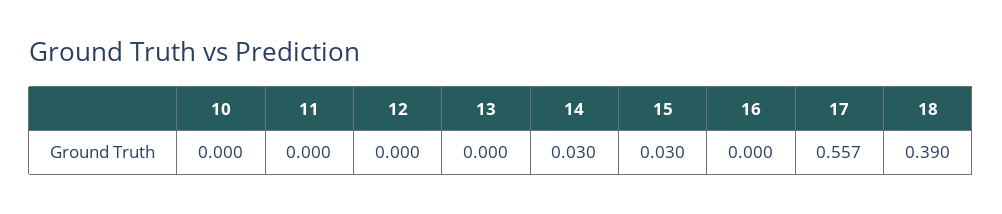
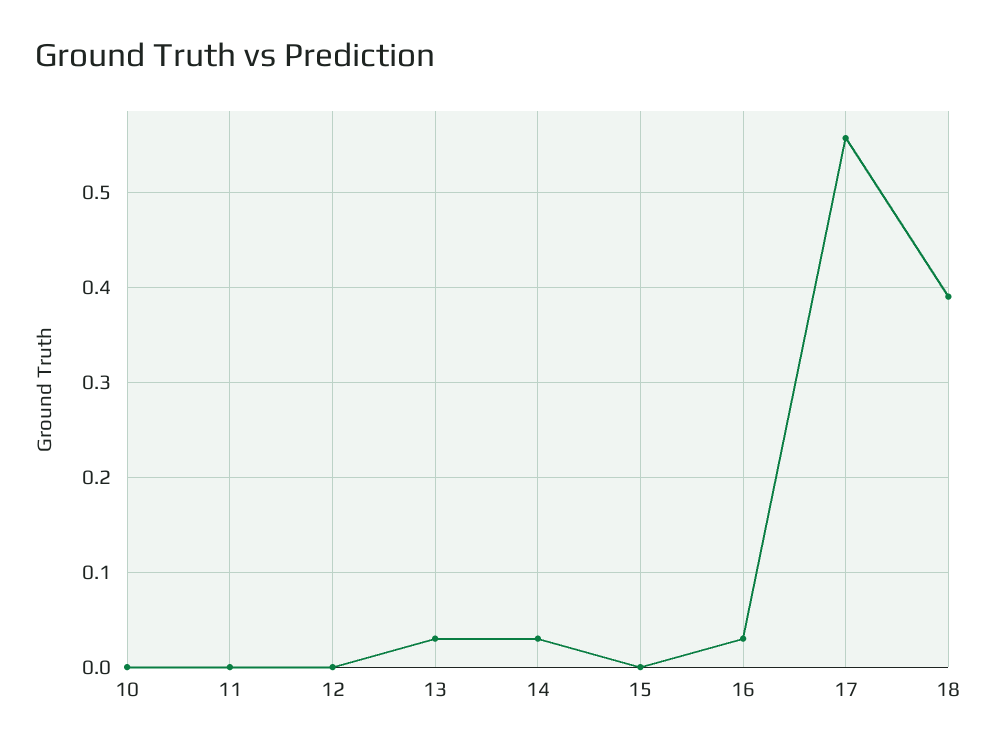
13: 0 -> 0.03
15: 0.03 -> 0
16: 0 -> 0.03

